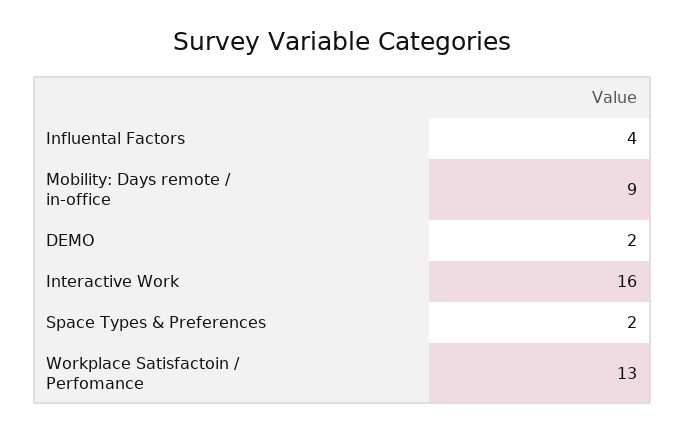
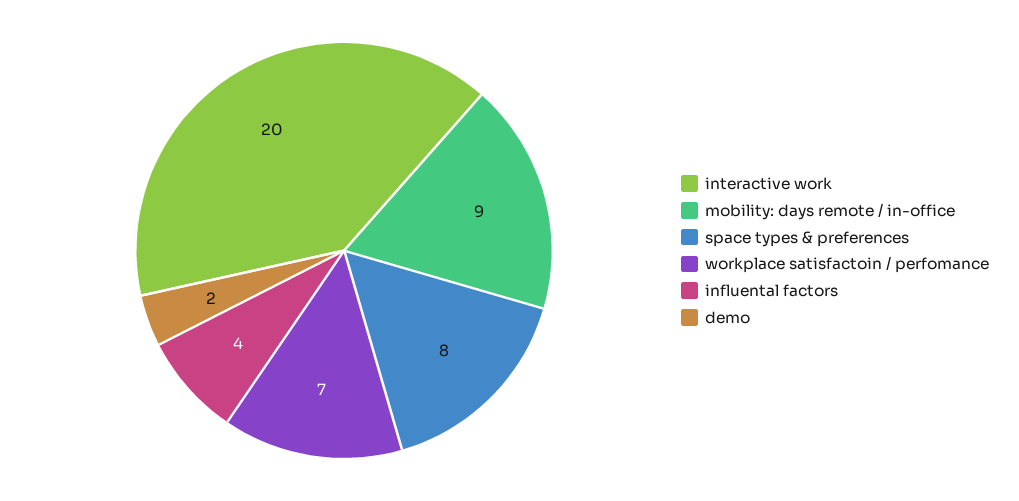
Interactive Work: 16 -> 20
Space Types & Preferences: 2 -> 8
Workplace Satisfactoin / Perfomance: 13 -> 7

